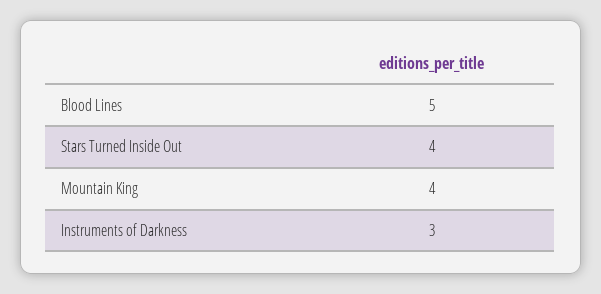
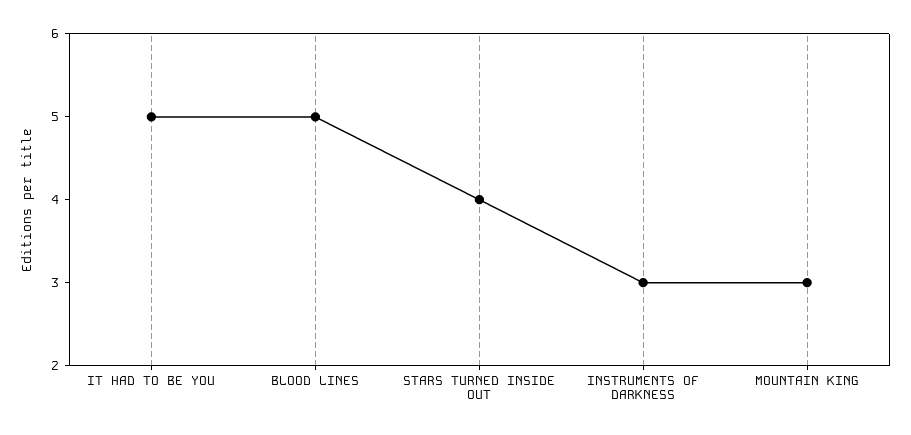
Mountain King: 4 -> 3
IT HAD TO BE YOU: none -> 5

